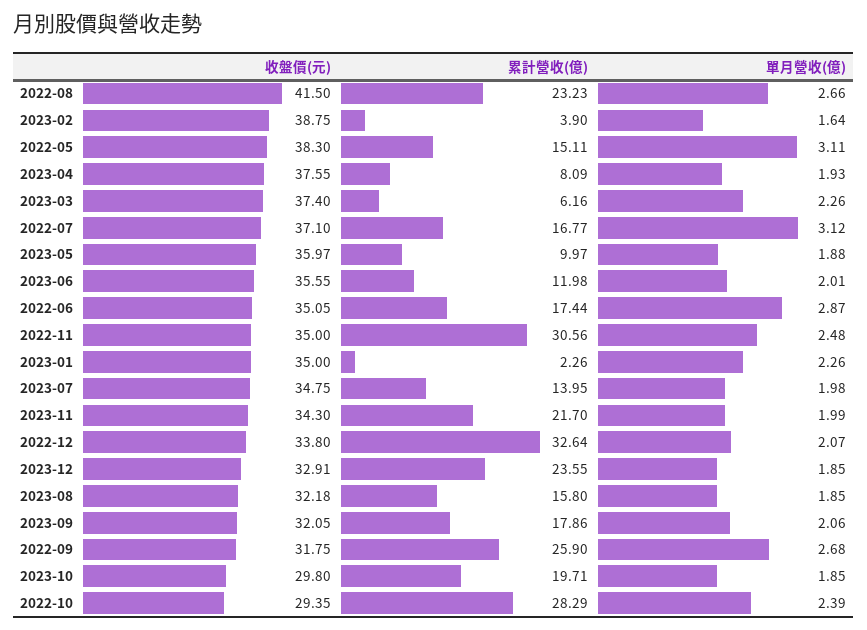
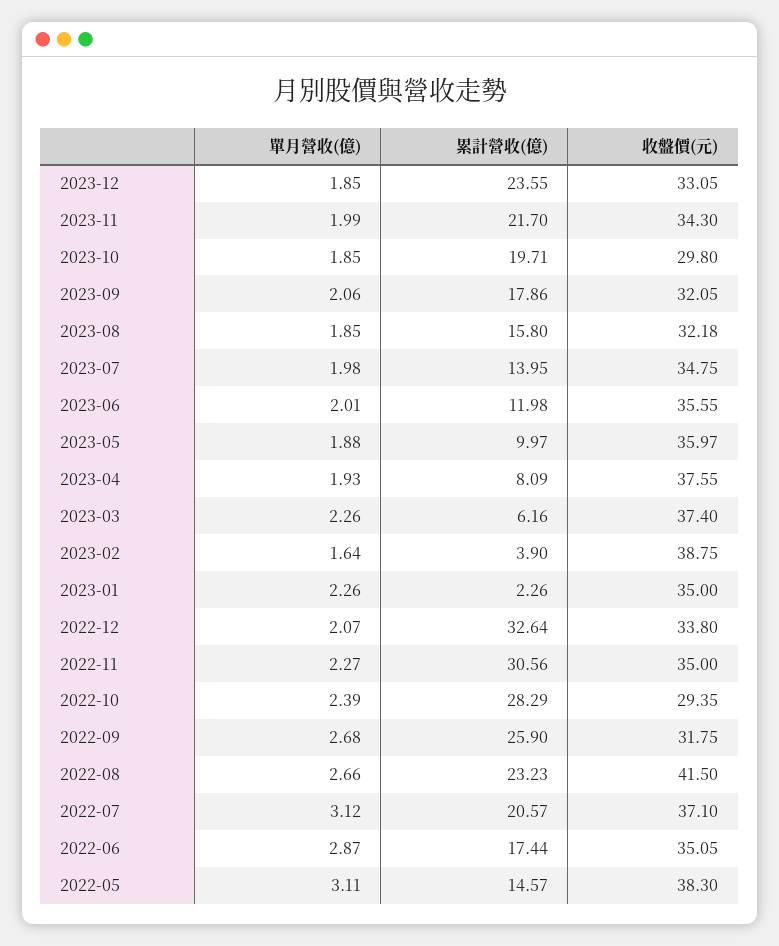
累計營收(億), 2022-05: 15.11 -> 14.57
累計營收(億), 2022-07: 16.77 -> 20.57
單月營收(億), 2022-11: 2.48 -> 2.27
收盤價(元), 2023-12: 32.91 -> 33.05

